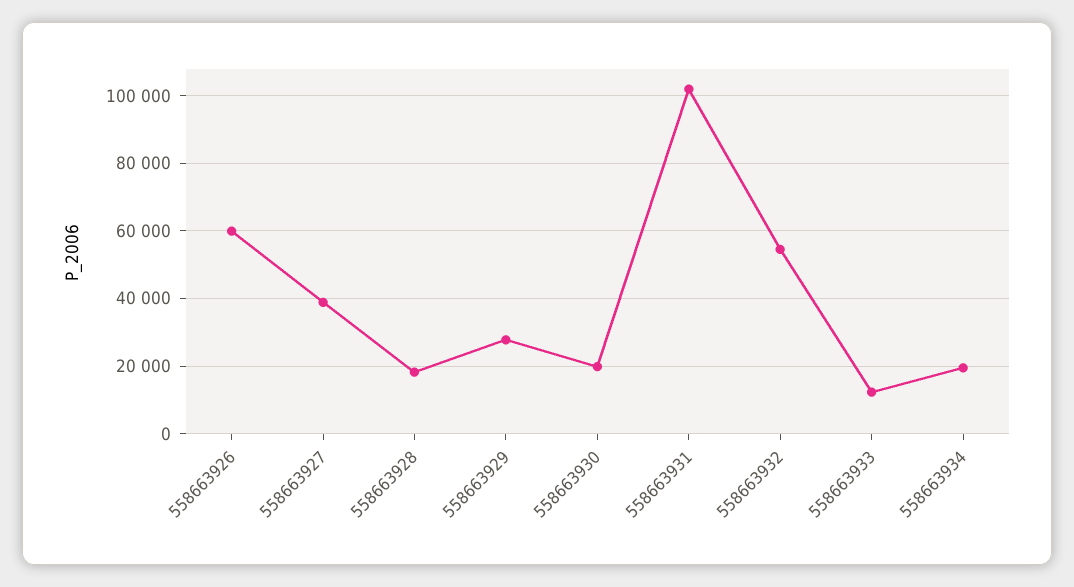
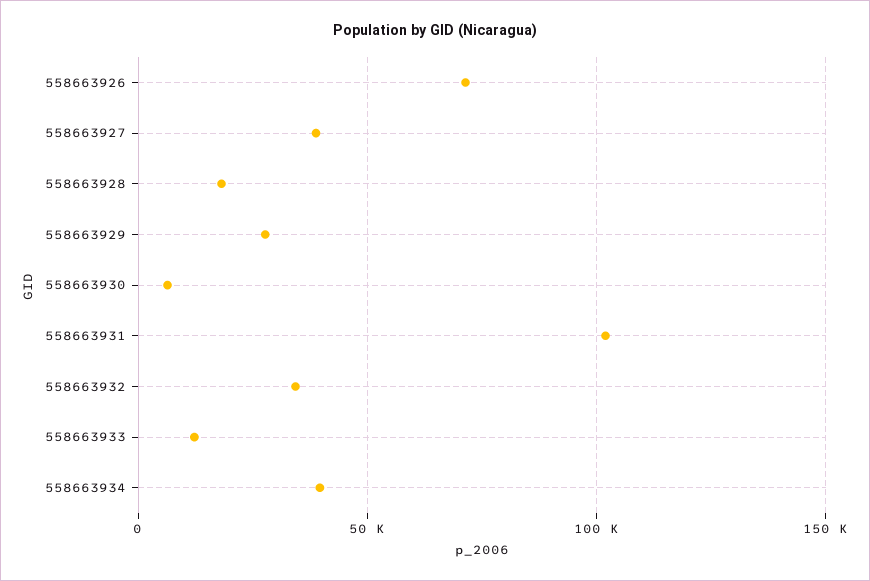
558663926: 60000 -> 70000
558663930: 20000 -> 5000
558663932: 54000 -> 35000
558663934: 20000 -> 40000

